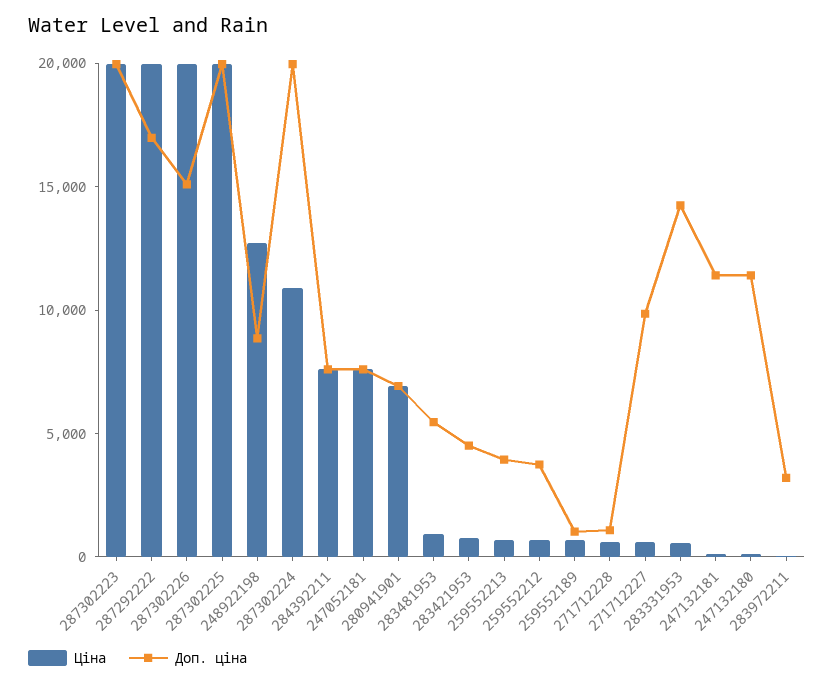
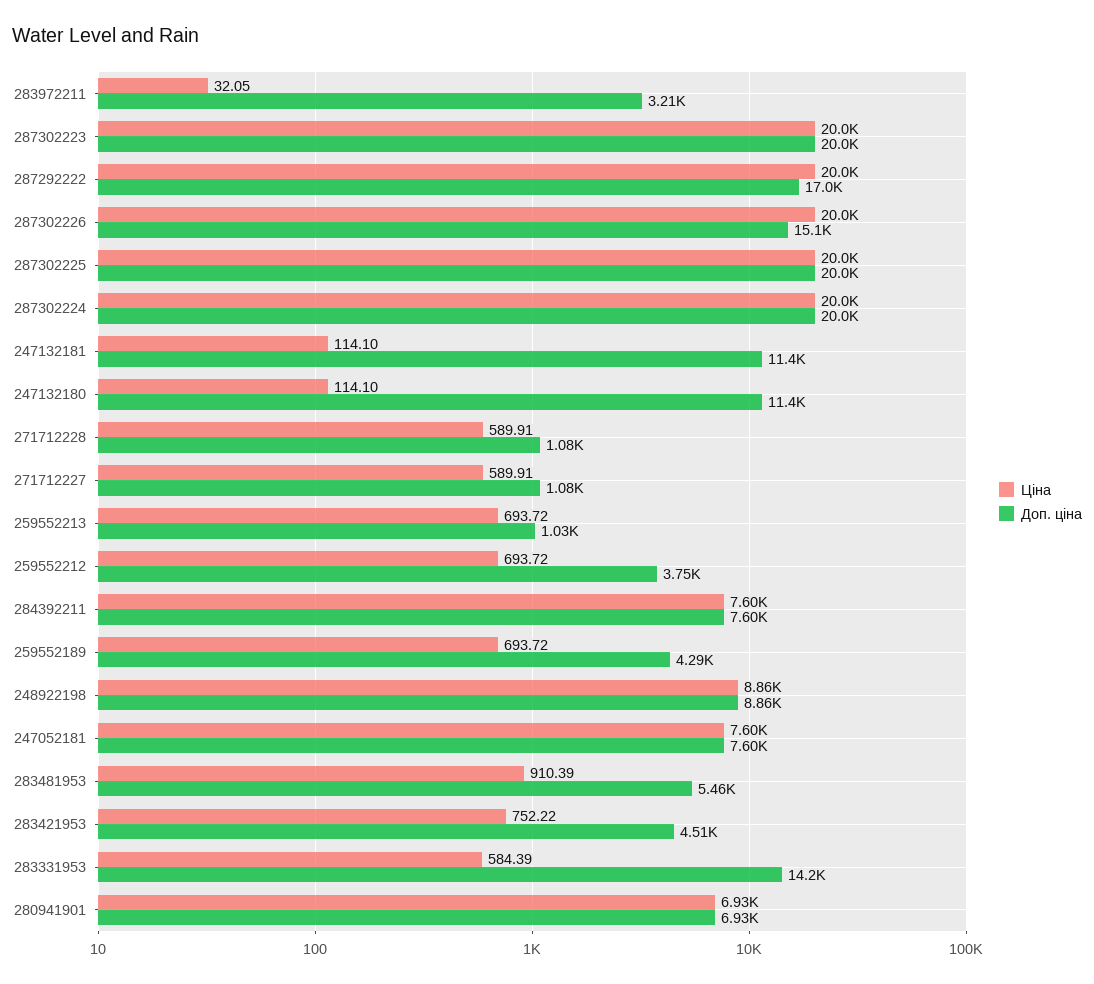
Ціна, 248922198: 13000 -> 8860
Ціна, 287302224: 11000 -> 20000
Доп. ціна, 259552213: 4000 -> 1030
Доп. ціна, 259552189: 1000 -> 4290
Доп. ціна, 271712227: 10000 -> 1080

